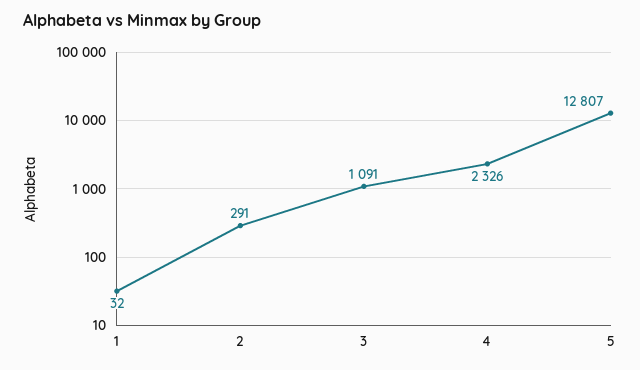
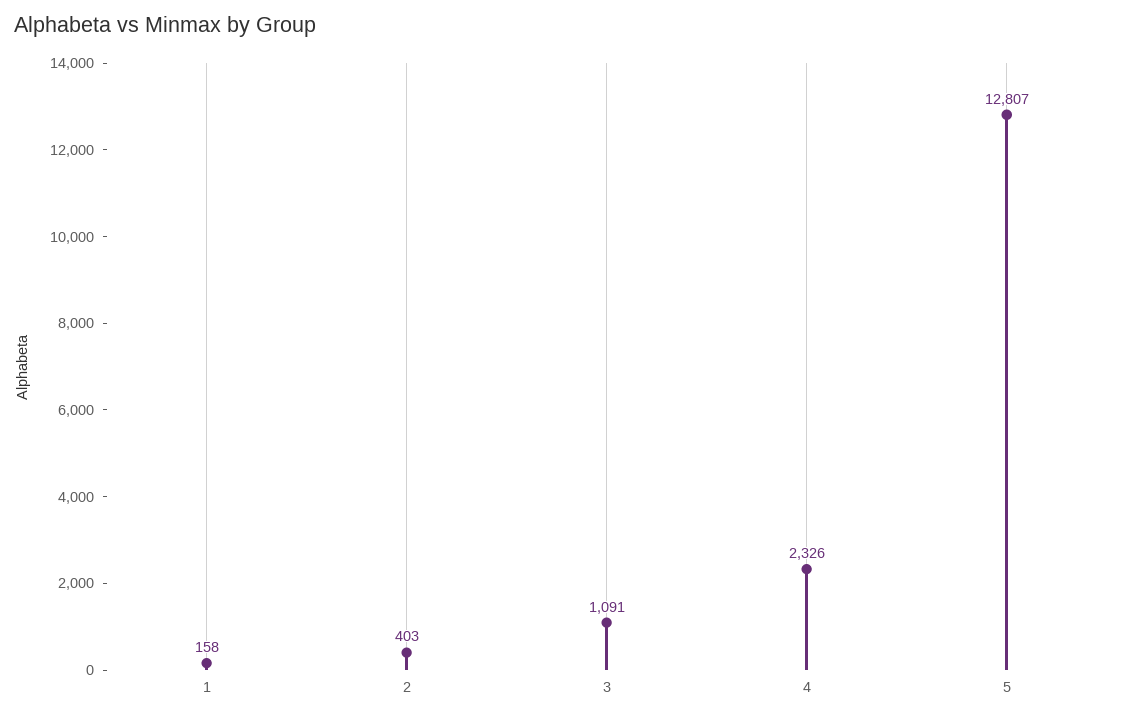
1: 32 -> 158
2: 291 -> 403

